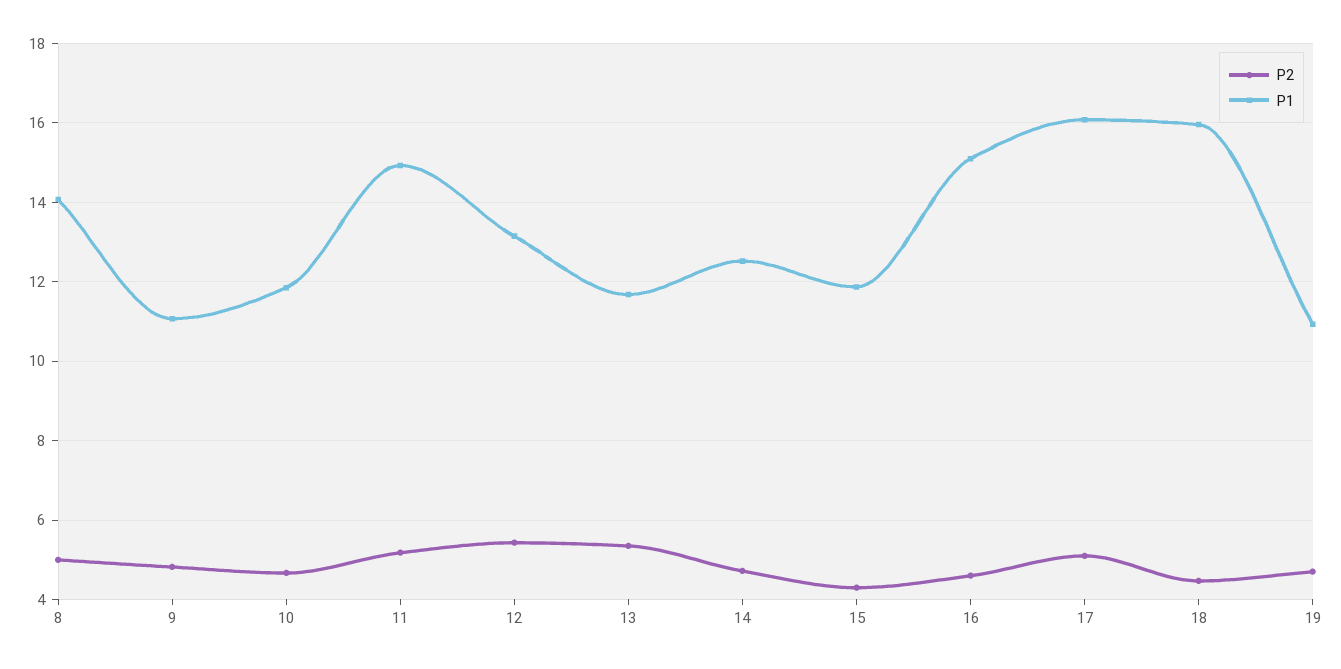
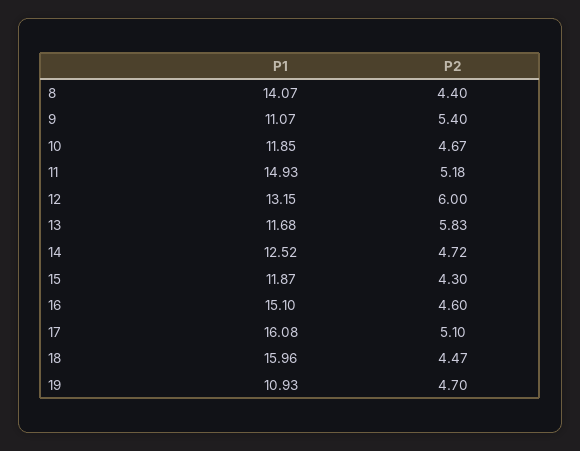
P2, 8: 5 -> 4.4
P2, 9: 4.8 -> 5.4
P2, 12: 5.4 -> 6
P2, 13: 5.4 -> 5.83

